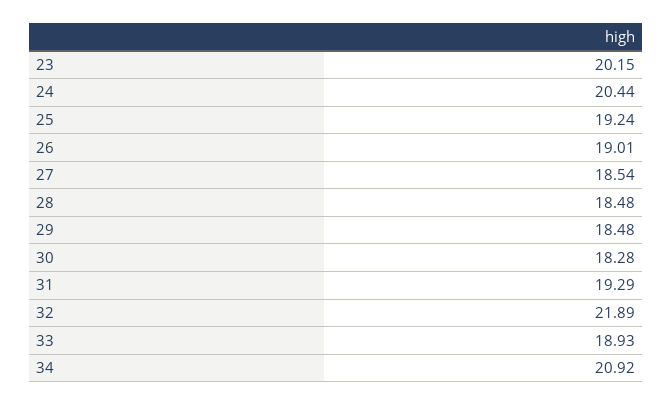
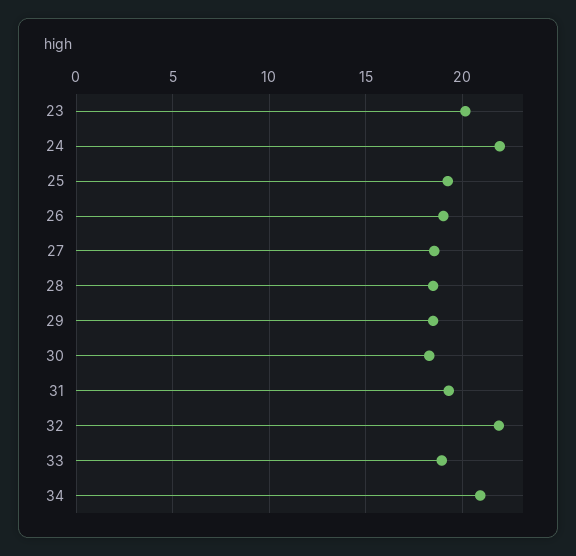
24: 20.44 -> 22

